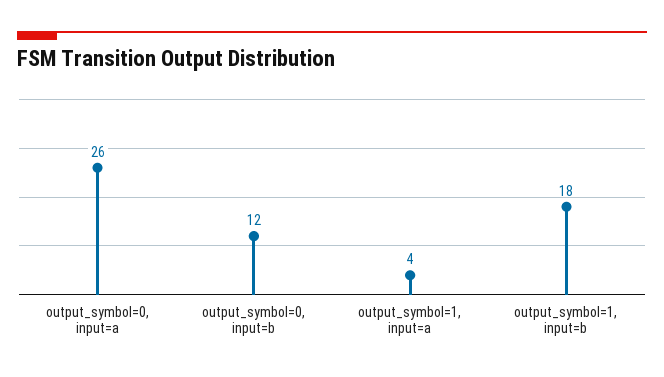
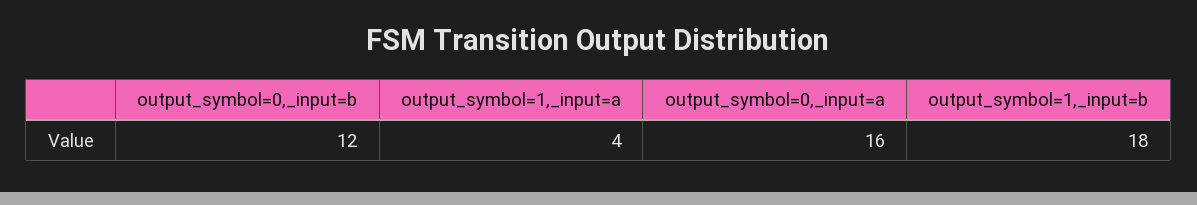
output_symbol=0, input=a: 26 -> 16

